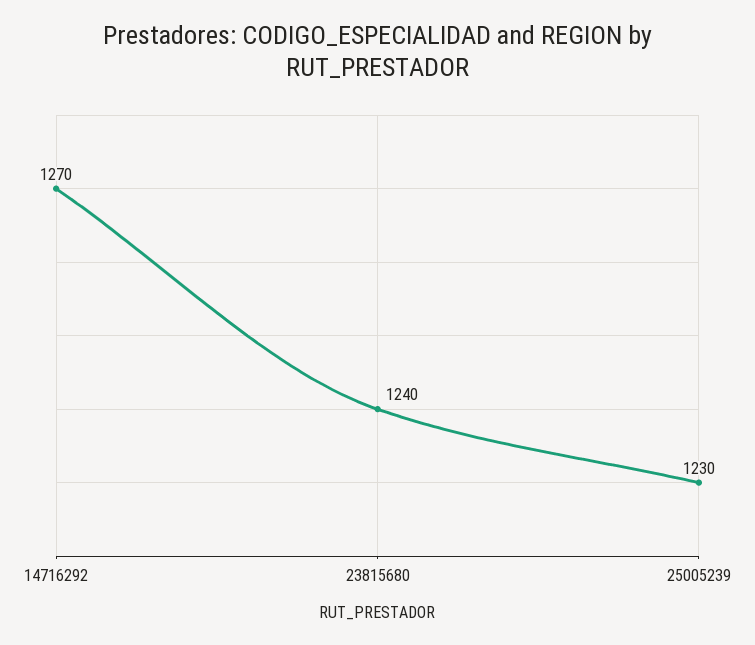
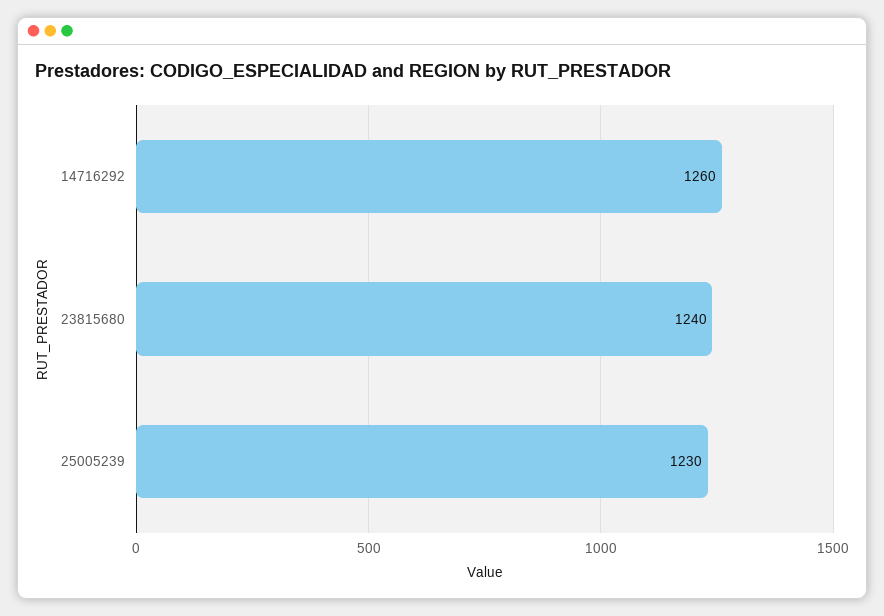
14716292: 1270 -> 1260

